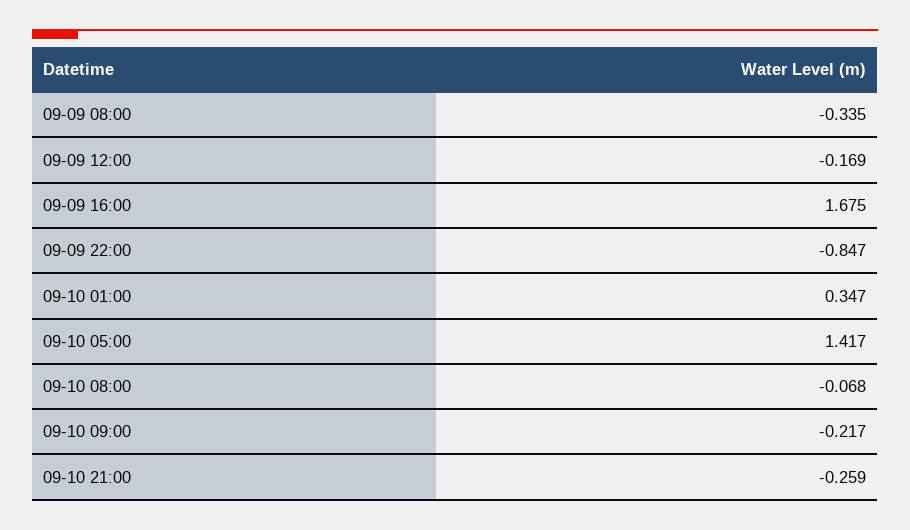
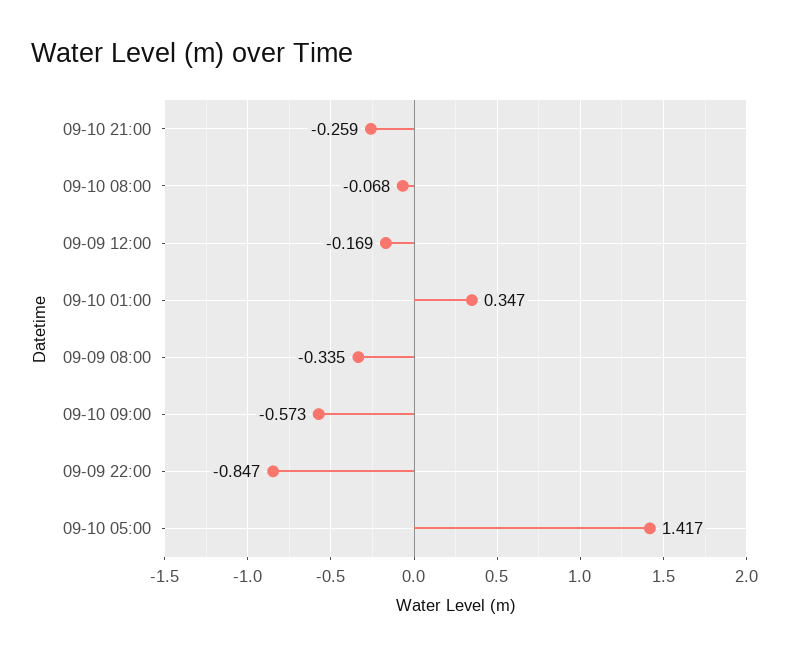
09-09 16:00: 1.675 -> none
09-10 09:00: -0.217 -> -0.573

